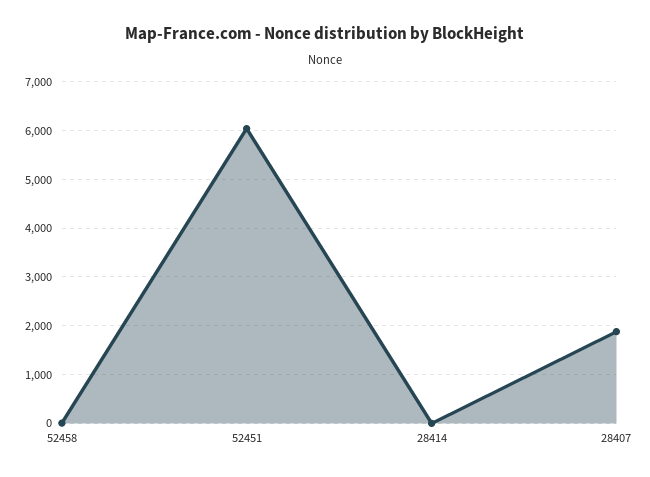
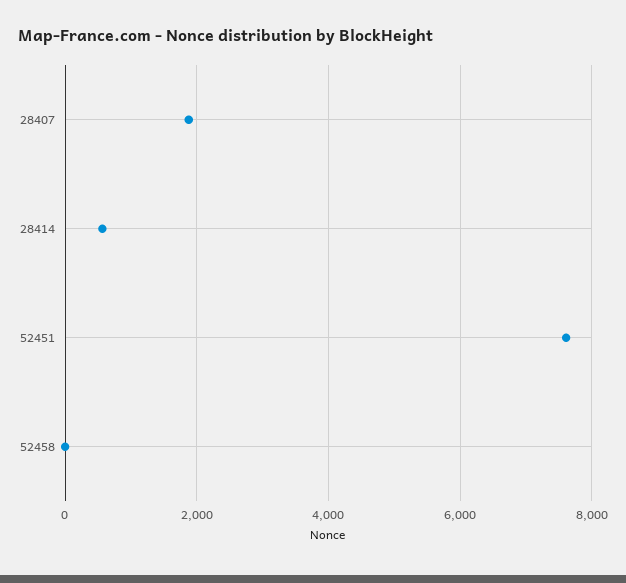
52451: 6000 -> 7600
28414: 0 -> 600

